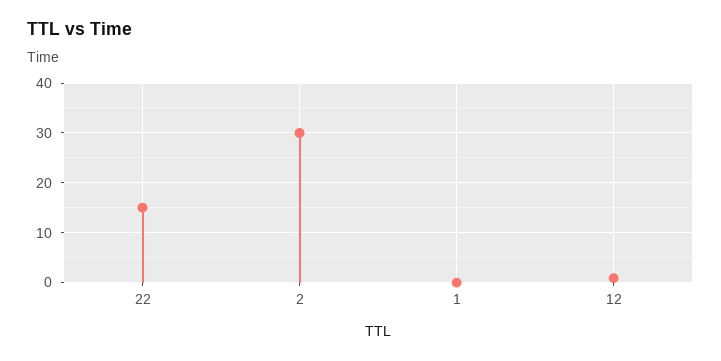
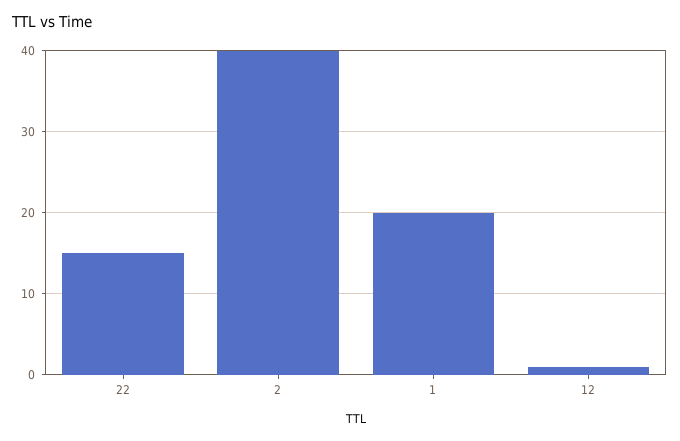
2: 30 -> 40
1: 0 -> 20

